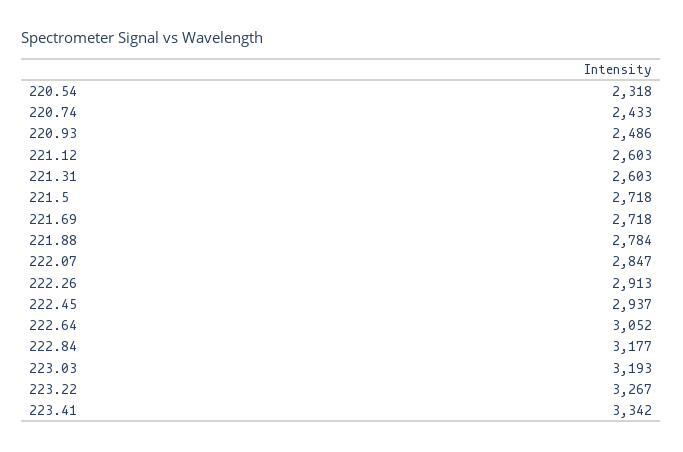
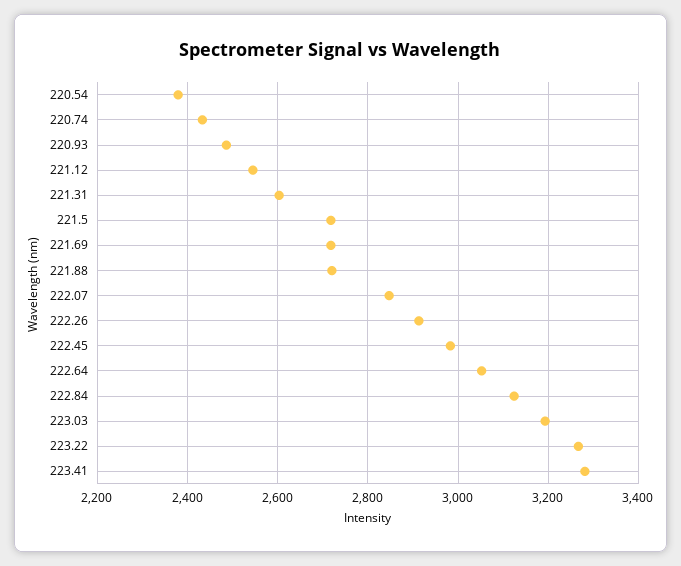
220.54: 2318 -> 2380
221.12: 2603 -> 2540
221.88: 2784 -> 2720
222.45: 2937 -> 2980
222.84: 3177 -> 3120
223.41: 3342 -> 3280

